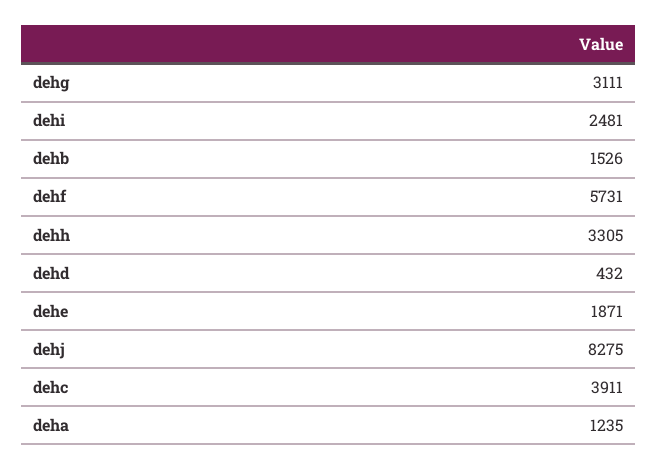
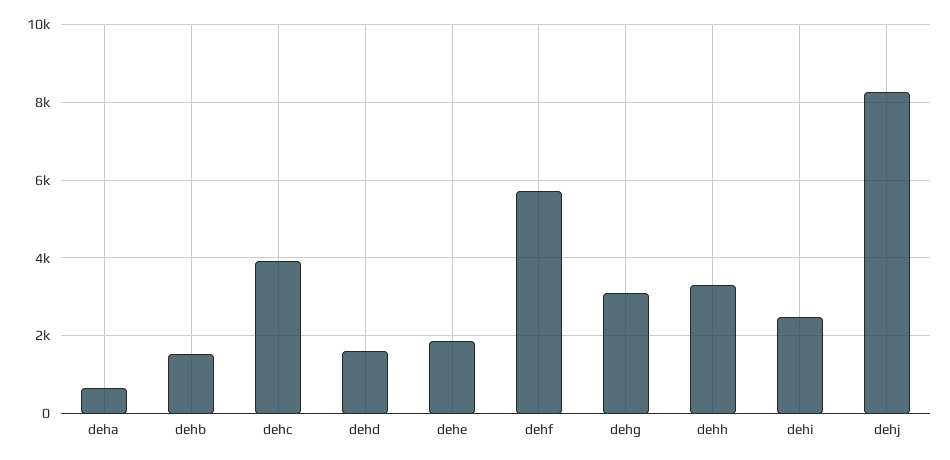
dehd: 432 -> 1600
deha: 1235 -> 600

